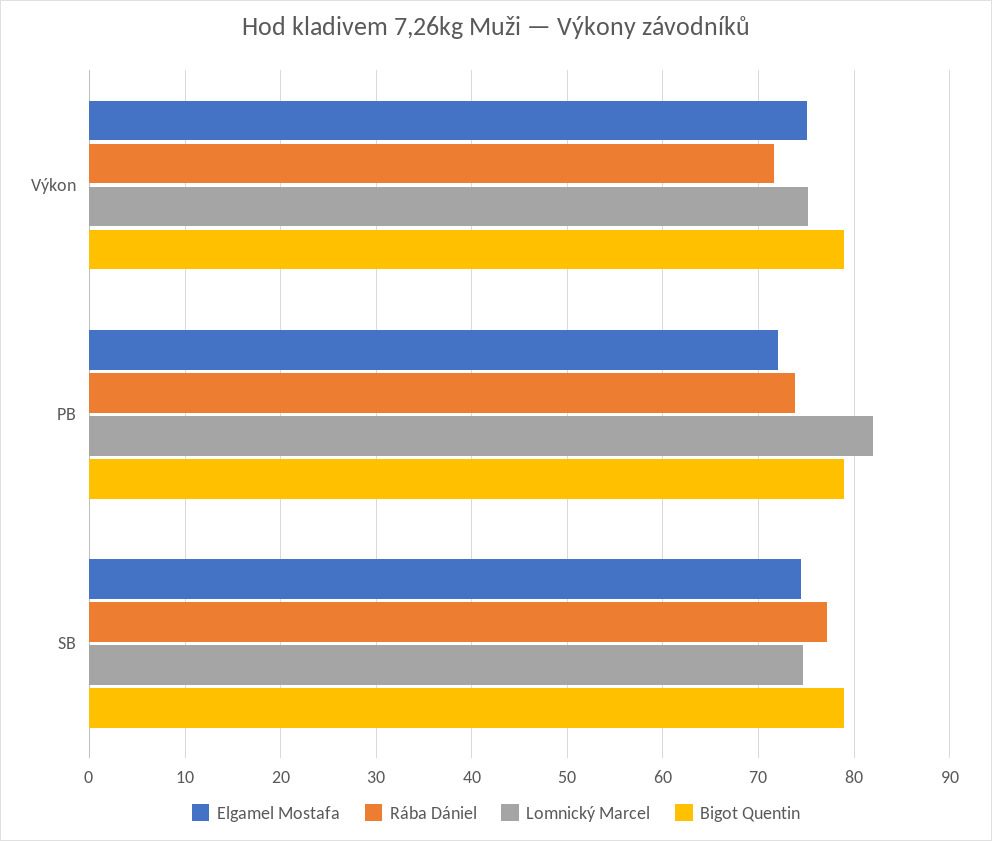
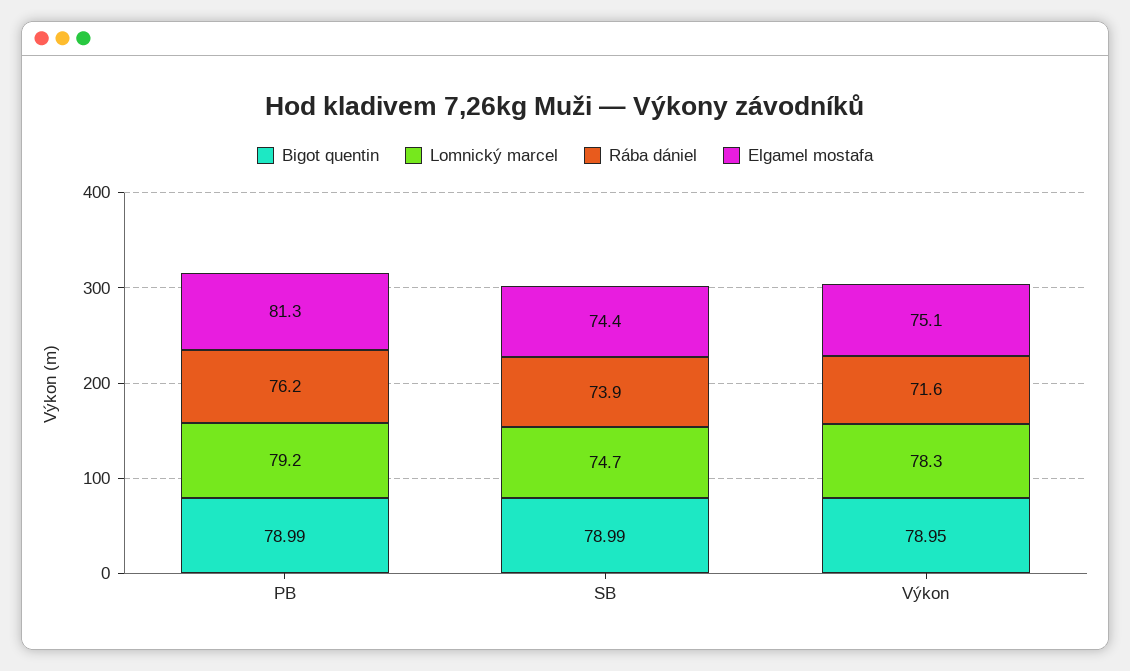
Lomnický Marcel, Výkon: 75 -> 78.3
Elgamel Mostafa, PB: 72 -> 81.3
Rába Dániel, PB: 74 -> 76.2
Lomnický Marcel, PB: 82 -> 79.2
Rába Dániel, SB: 77 -> 73.9

